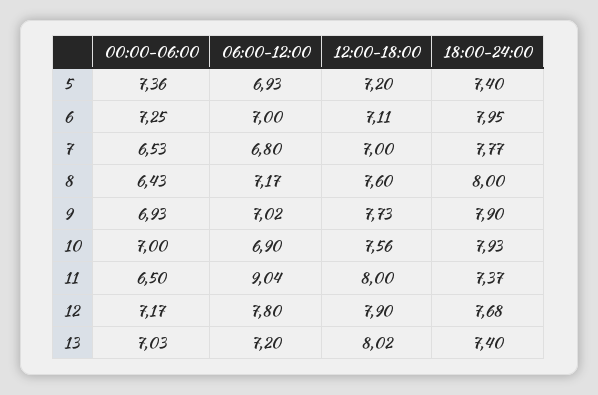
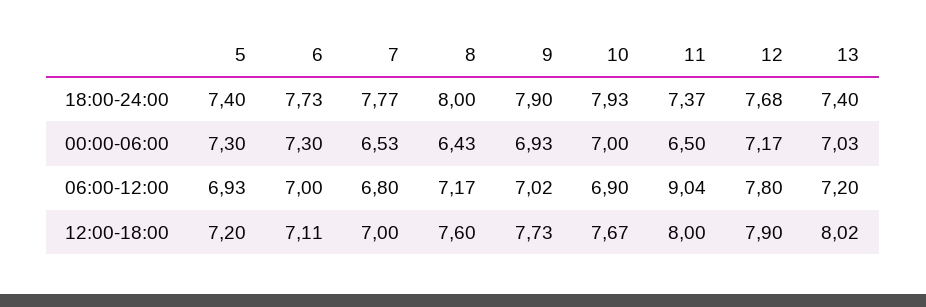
00:00-06:00, 5: 7.36 -> 7.3
00:00-06:00, 6: 7.25 -> 7.3
18:00-24:00, 6: 7.95 -> 7.73
12:00-18:00, 10: 7.56 -> 7.67

